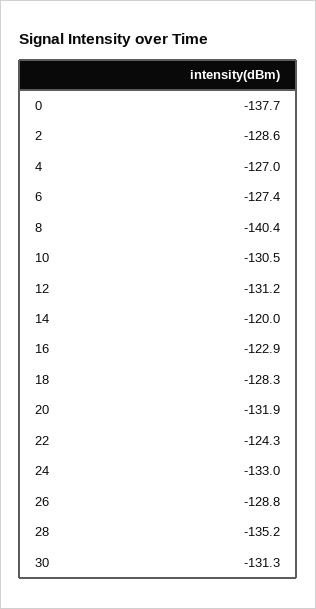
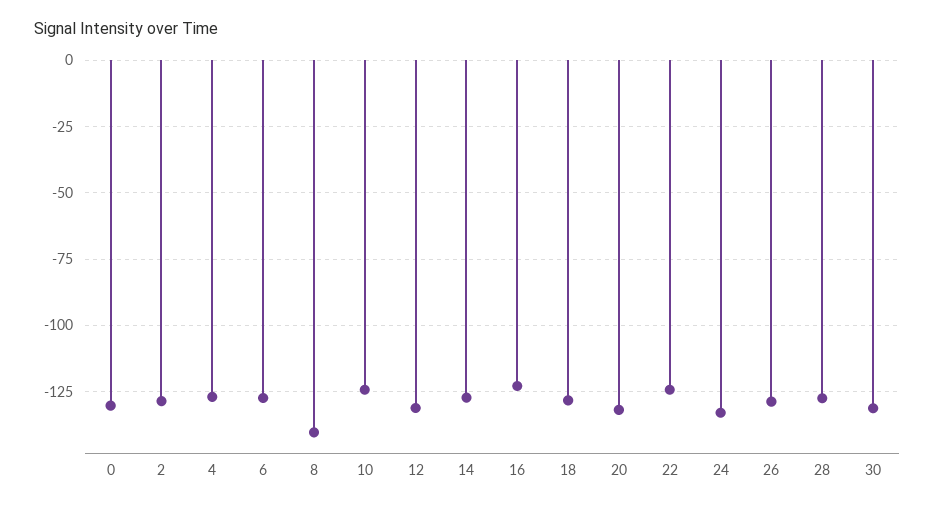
0: -137.7 -> -130
10: -130.5 -> -125
14: -120 -> -127.5
28: -135.2 -> -127.5

